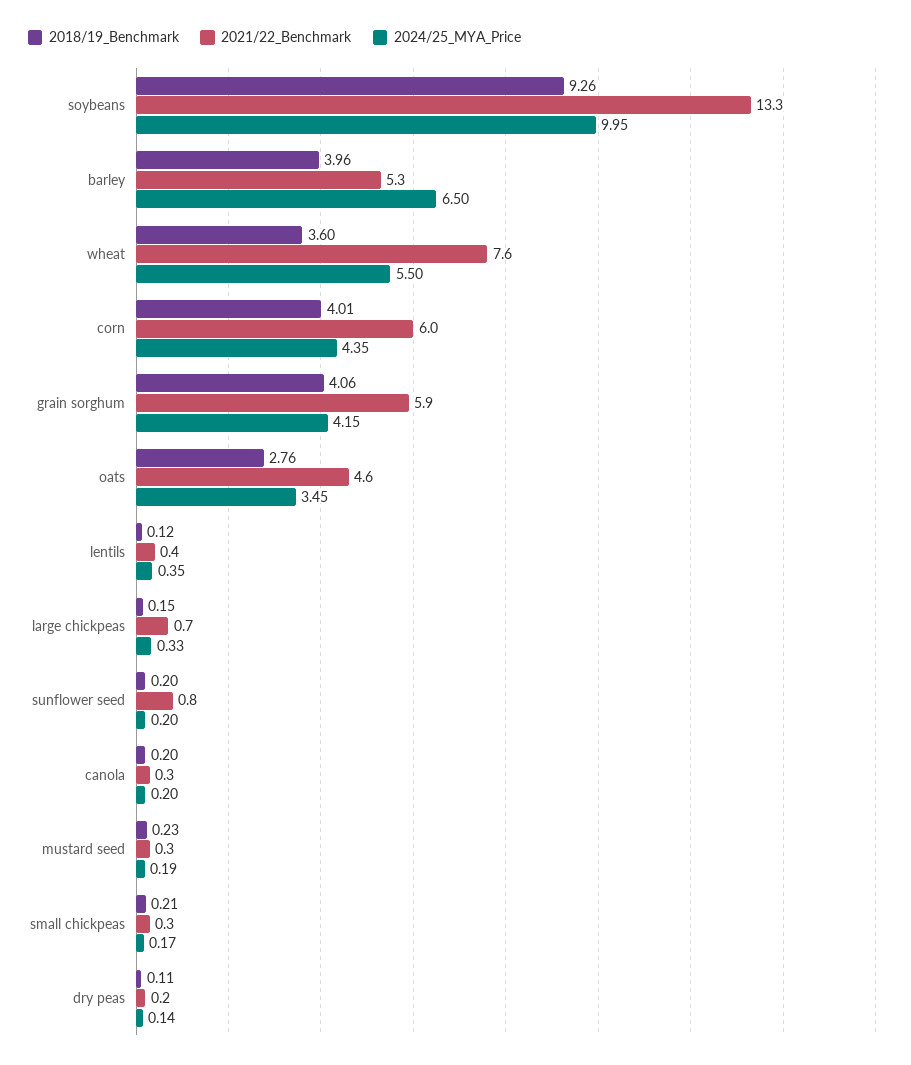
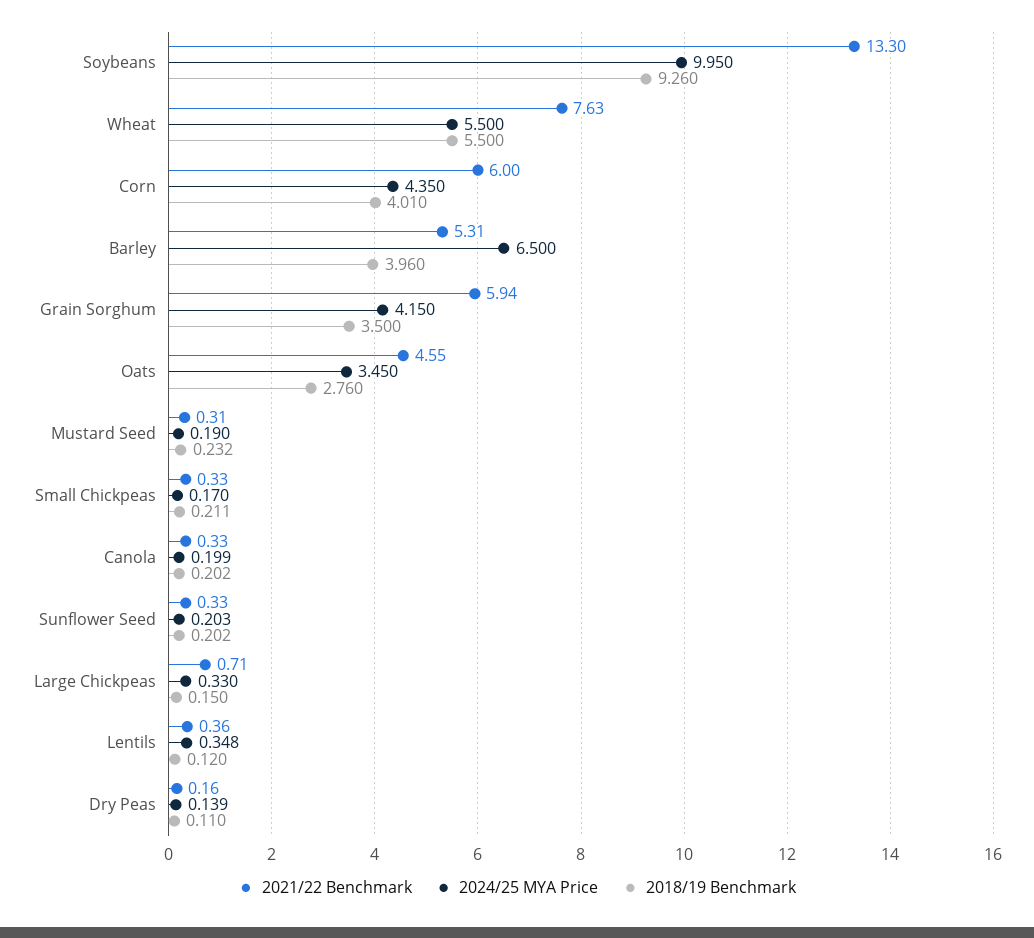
2018/19_Benchmark, wheat: 3.6 -> 5.5
2018/19_Benchmark, grain sorghum: 4.06 -> 3.5
2021/22_Benchmark, sunflower seed: 0.8 -> 0.33

